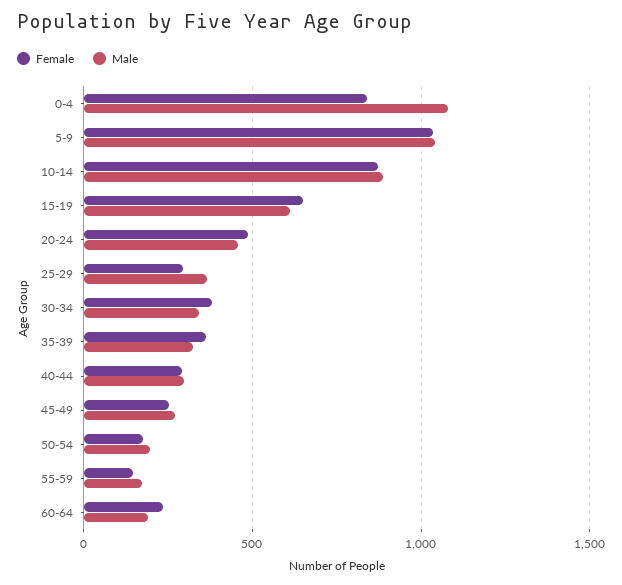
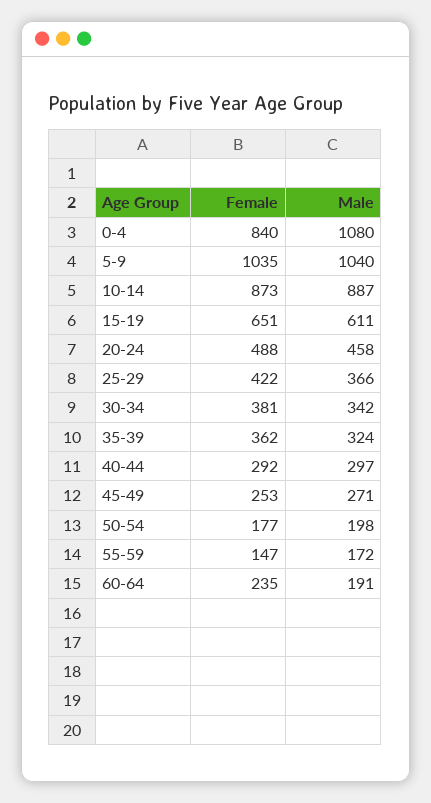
Female, 25-29: 300 -> 422

